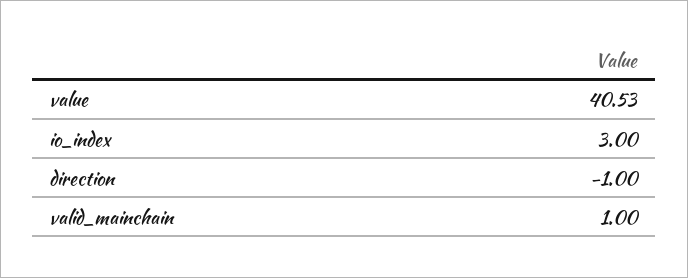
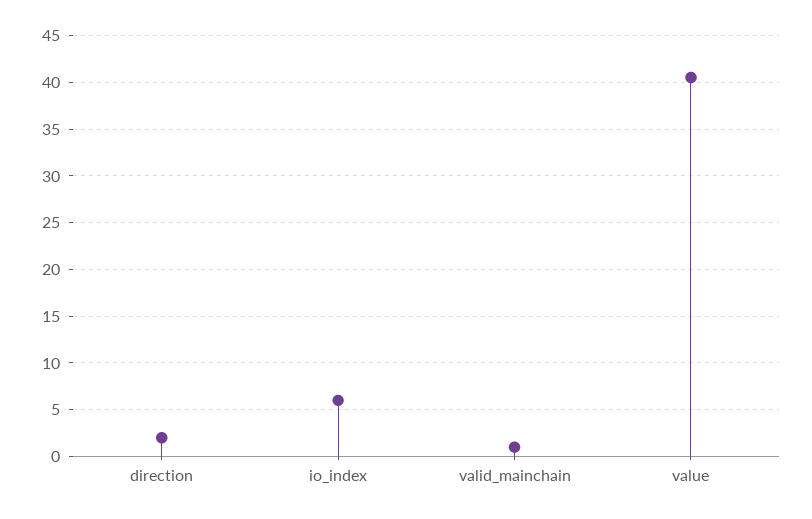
io_index: 3 -> 6
direction: -1 -> 2

